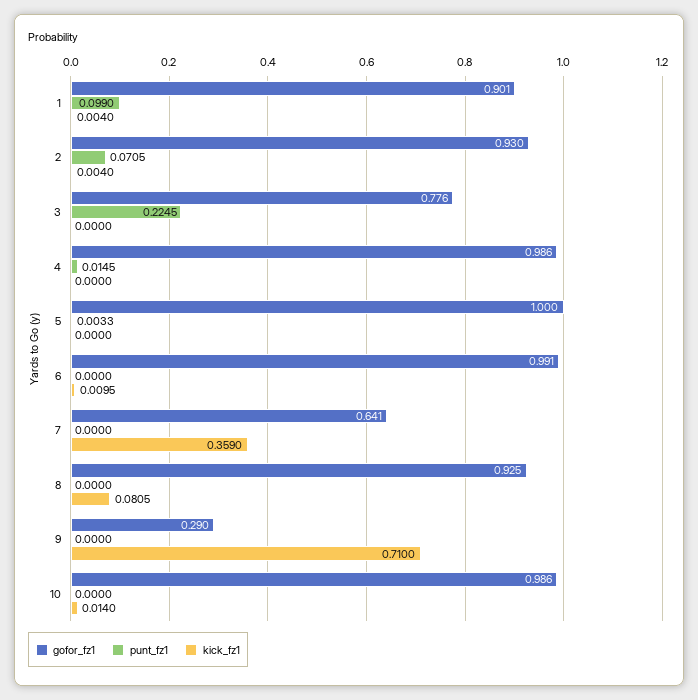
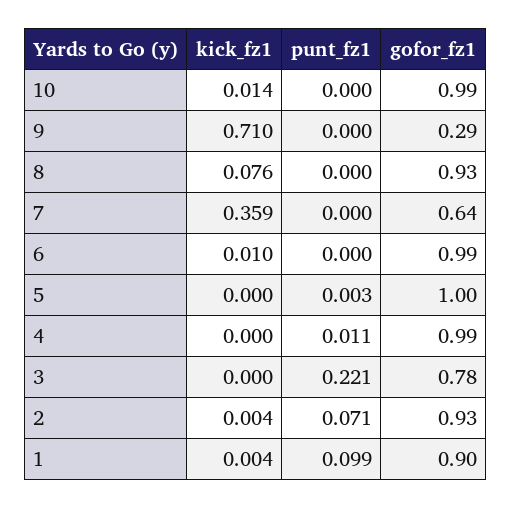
punt_fz1, 3: 0.2245 -> 0.221
punt_fz1, 4: 0.0145 -> 0.011
kick_fz1, 8: 0.0805 -> 0.076

